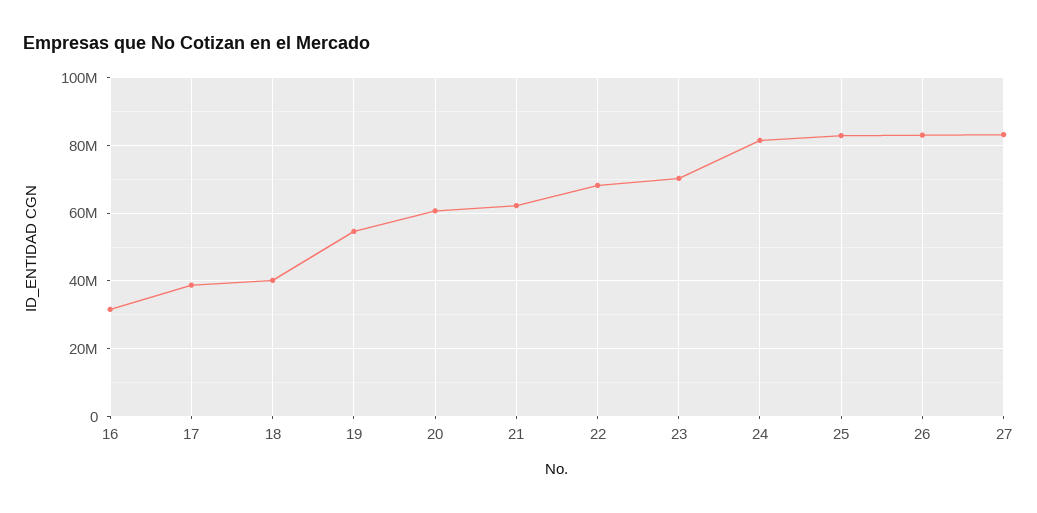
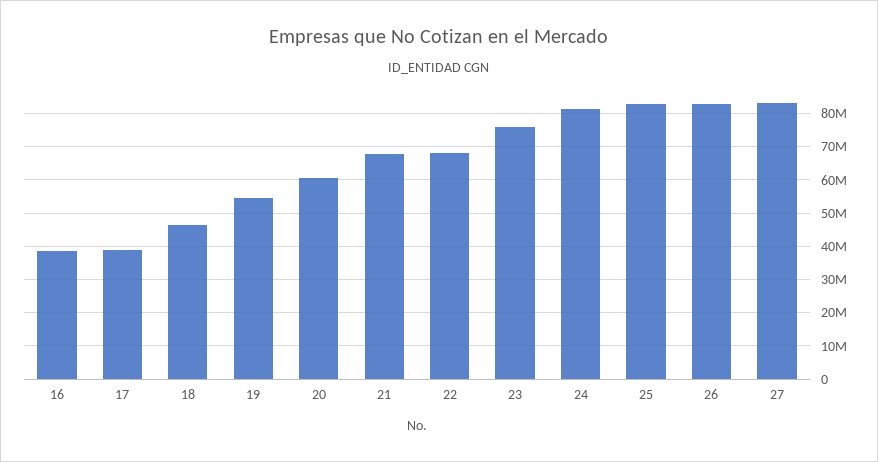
16: 32000000 -> 38000000
18: 40000000 -> 46000000
21: 62000000 -> 68000000
23: 70000000 -> 76000000

